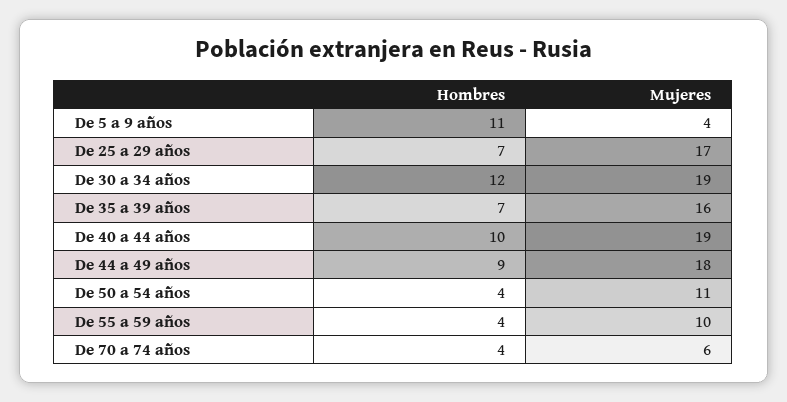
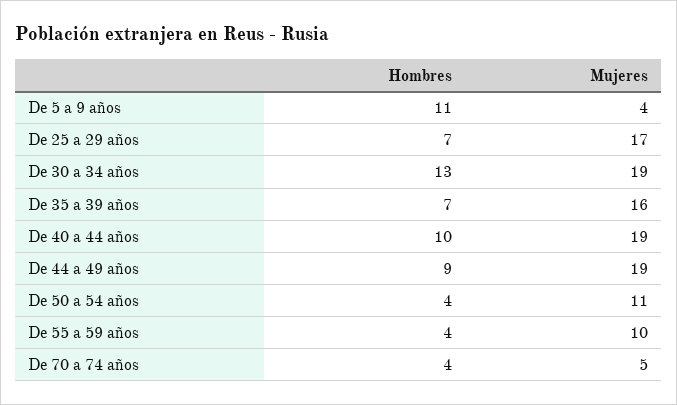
Hombres, De 30 a 34 años: 12 -> 13
Mujeres, De 44 a 49 años: 18 -> 19
Mujeres, De 70 a 74 años: 6 -> 5

